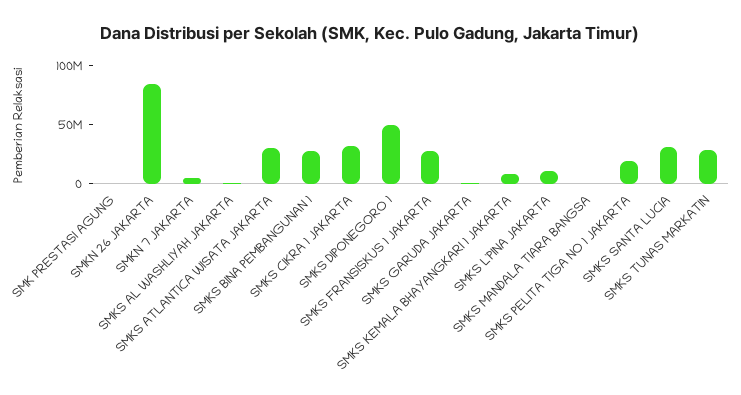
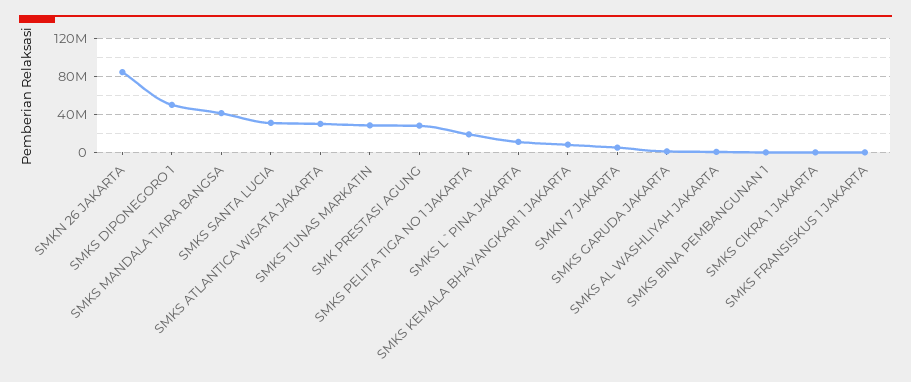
SMK PRESTASI AGUNG: 0 -> 30000000
SMKS BINA PEMBANGUNAN 1: 30000000 -> 0
SMKS CIKRA 1 JAKARTA: 30000000 -> 0
SMKS FRANSISKUS 1 JAKARTA: 30000000 -> 0
SMKS MANDALA TIARA BANGSA: 0 -> 40000000

